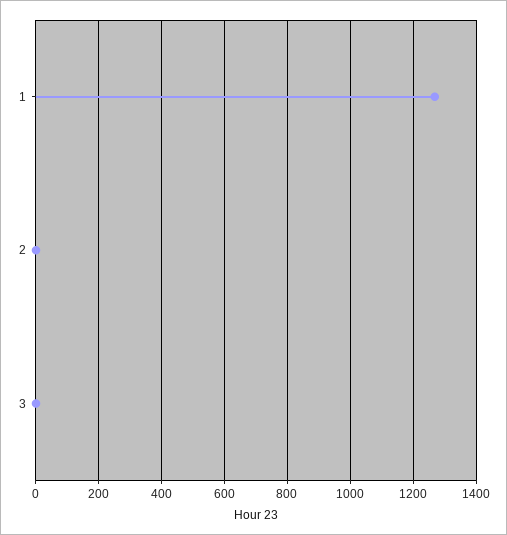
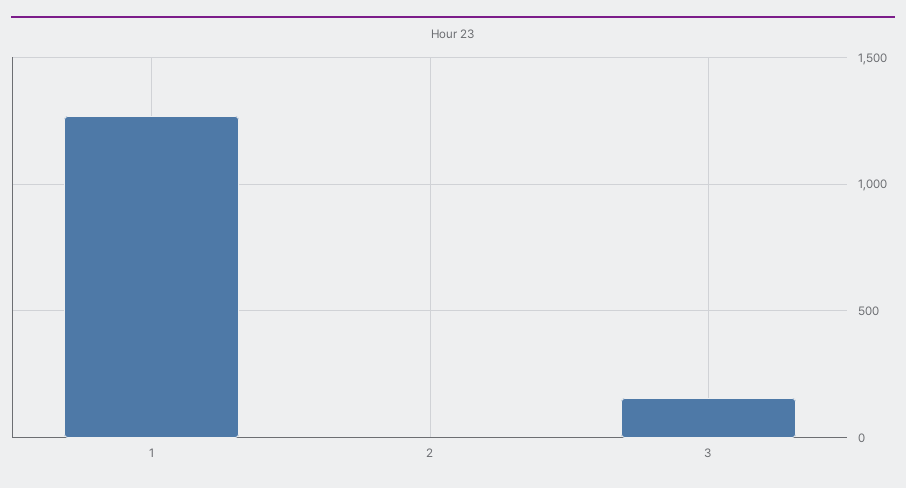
3: 0 -> 150

